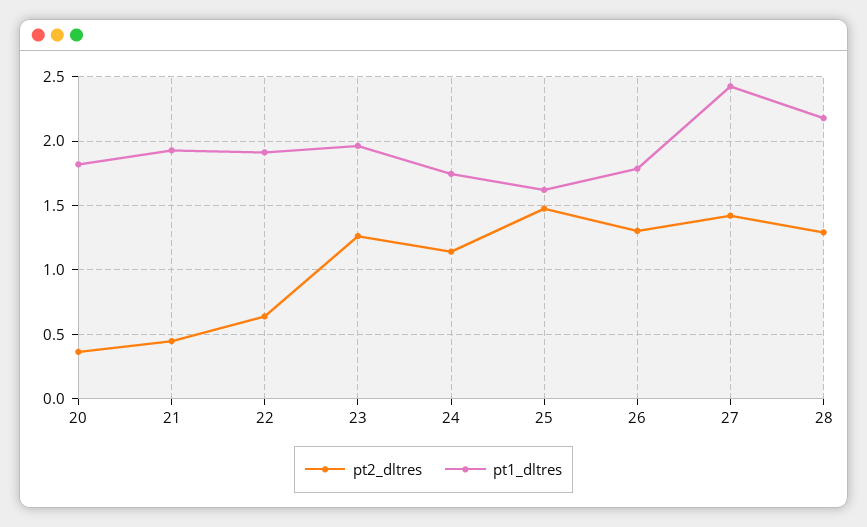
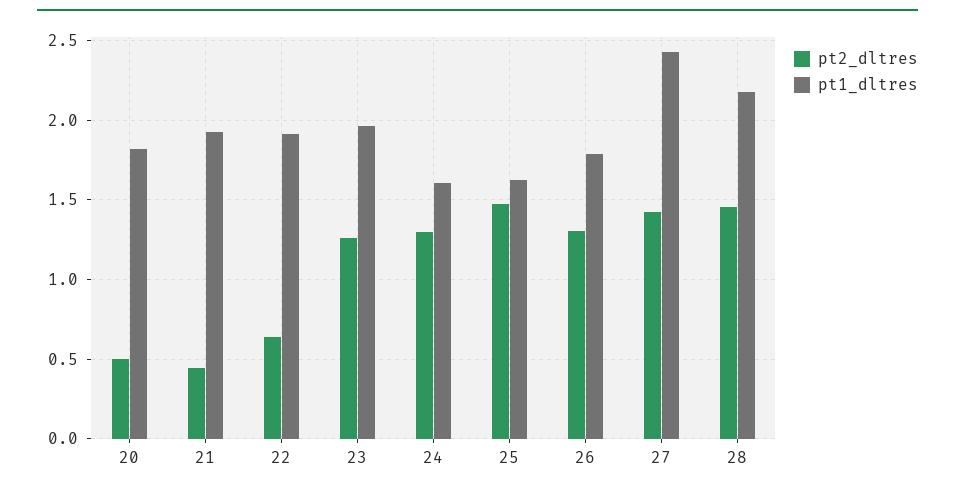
pt2_dltres, 20: 0.35 -> 0.5
pt2_dltres, 24: 1.15 -> 1.3
pt1_dltres, 24: 1.75 -> 1.6
pt2_dltres, 28: 1.3 -> 1.45

